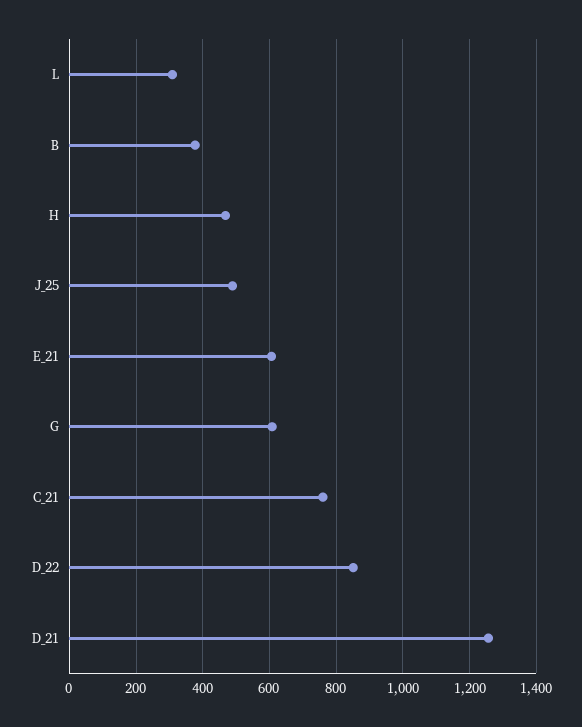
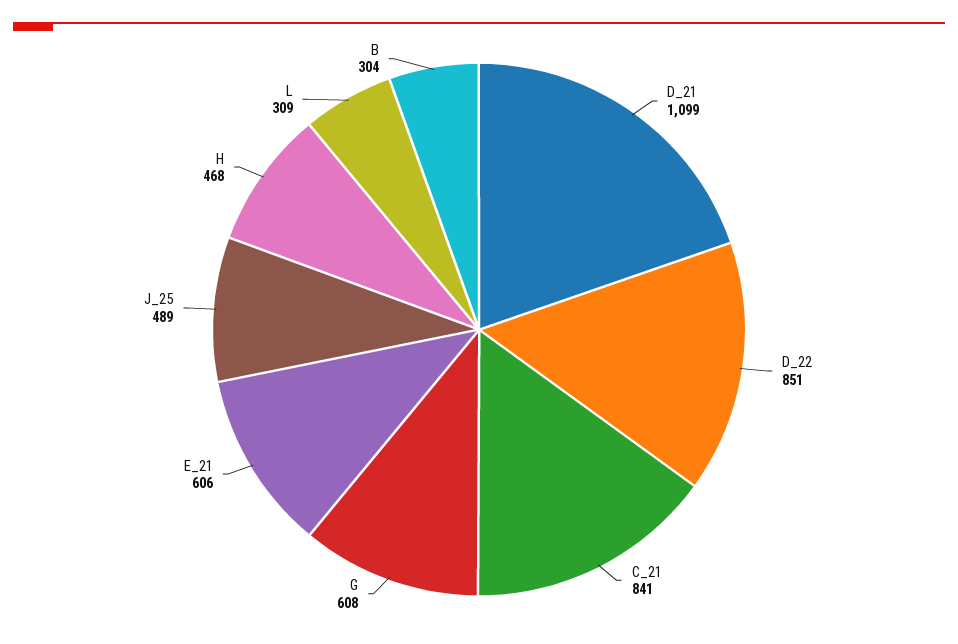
B: 380 -> 304
C_21: 760 -> 841
D_21: 1260 -> 1099

